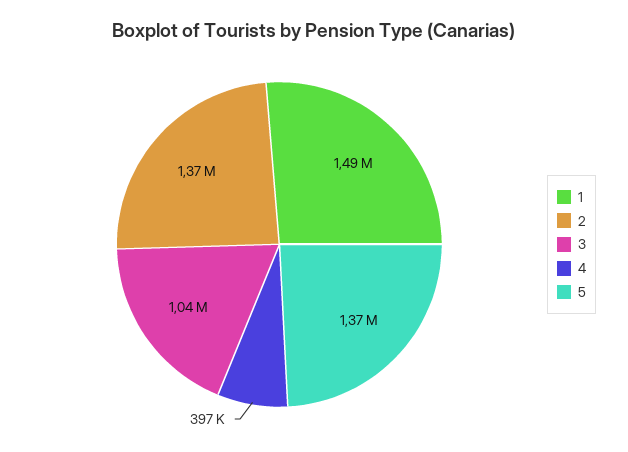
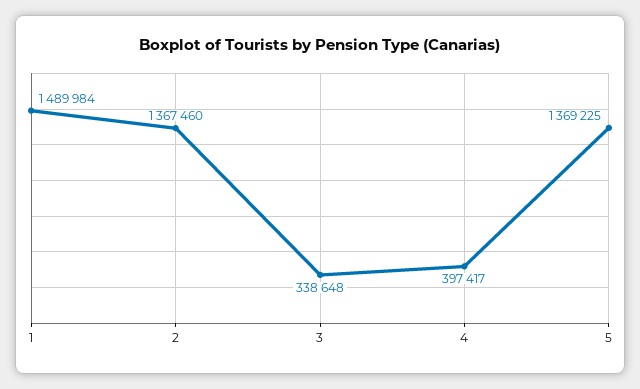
3: 1040000 -> 338648

